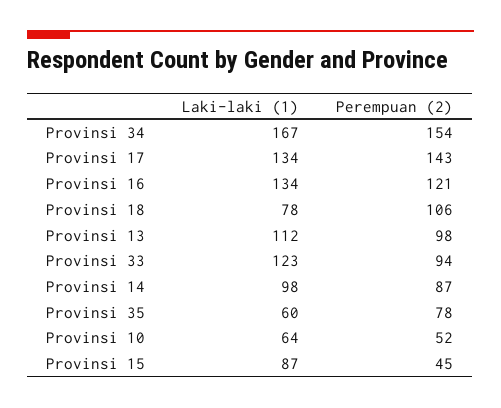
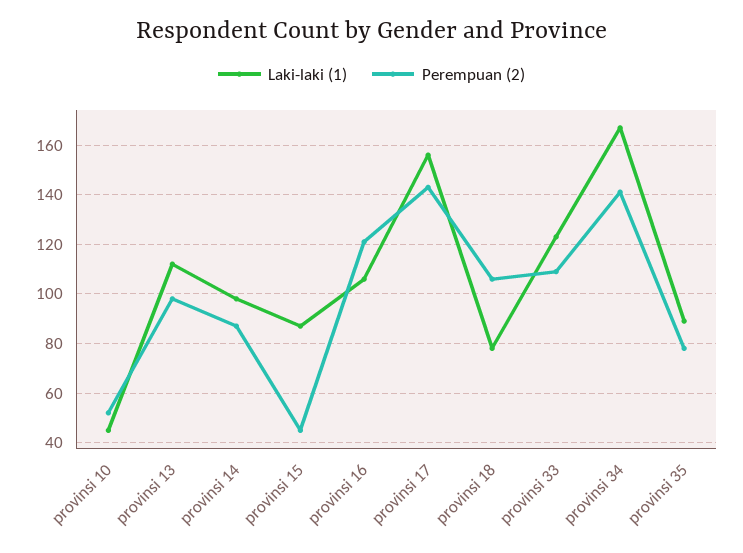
Perempuan (2), Provinsi 34: 154 -> 140
Laki-laki (1), Provinsi 17: 134 -> 155
Laki-laki (1), Provinsi 16: 134 -> 105
Perempuan (2), Provinsi 33: 94 -> 110
Laki-laki (1), Provinsi 35: 60 -> 90
Laki-laki (1), Provinsi 10: 64 -> 45

